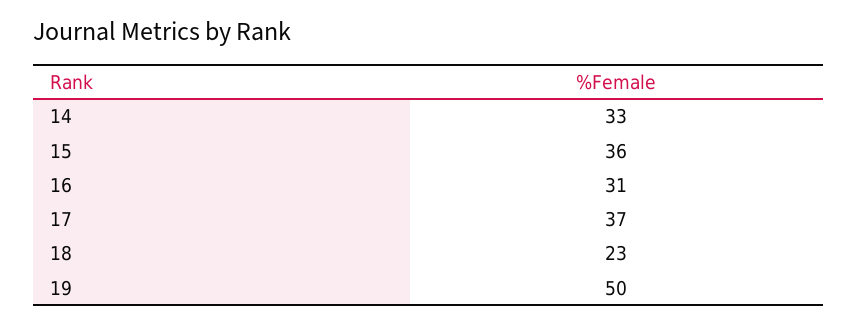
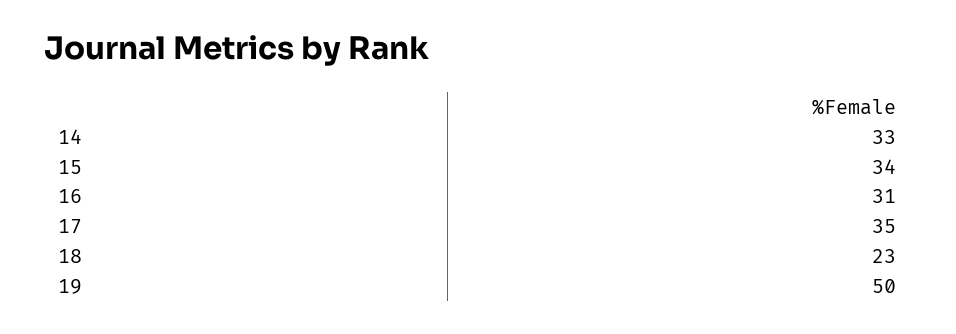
15: 36 -> 34
17: 37 -> 35

